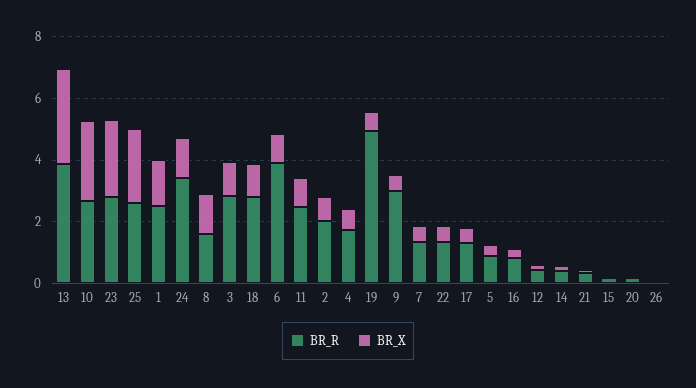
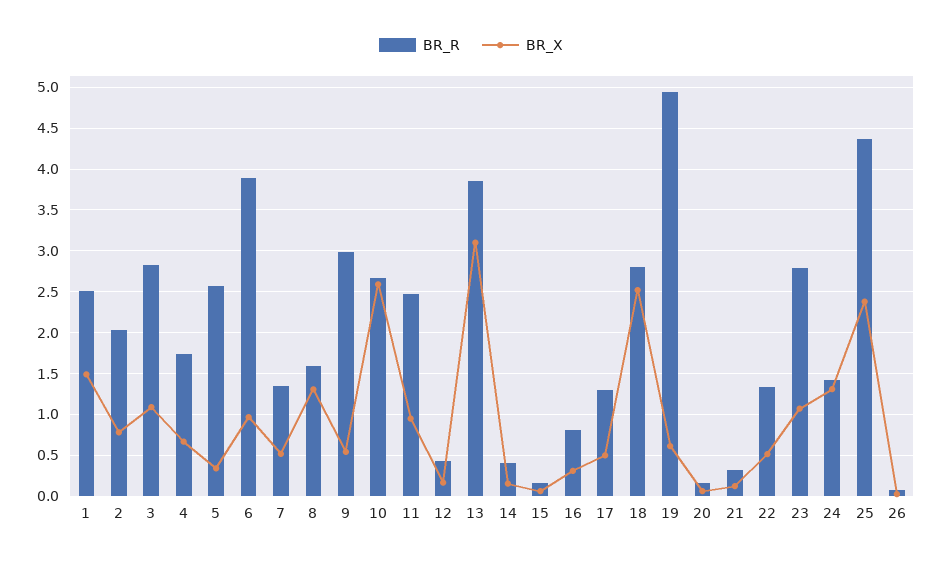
BR_X, 23: 2.5 -> 1.1
BR_R, 25: 2.5 -> 4.4
BR_R, 24: 3.5 -> 1.4
BR_X, 18: 1 -> 2.5
BR_R, 5: 1 -> 2.6

